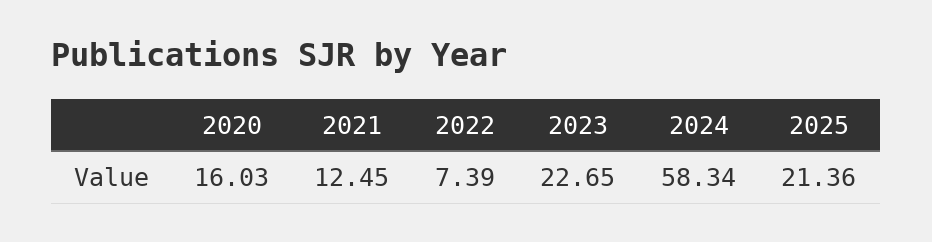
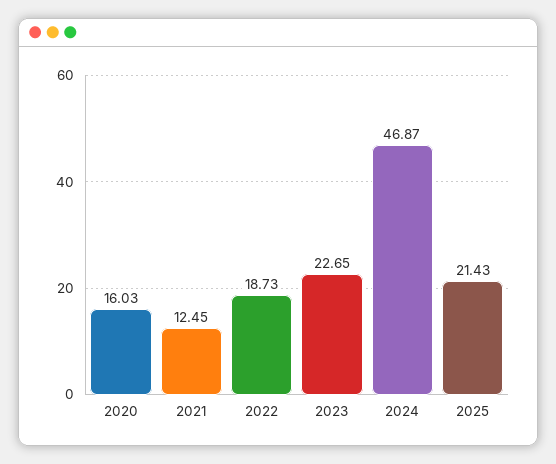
2022: 7.39 -> 18.73
2024: 58.34 -> 46.87
2025: 21.36 -> 21.43

